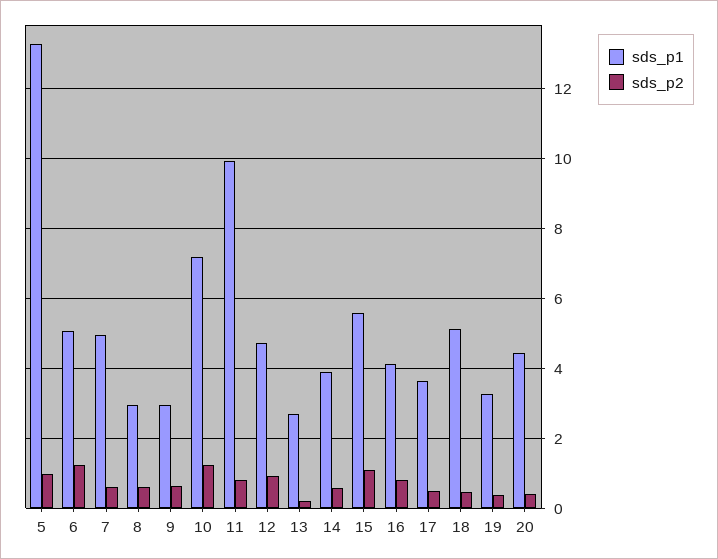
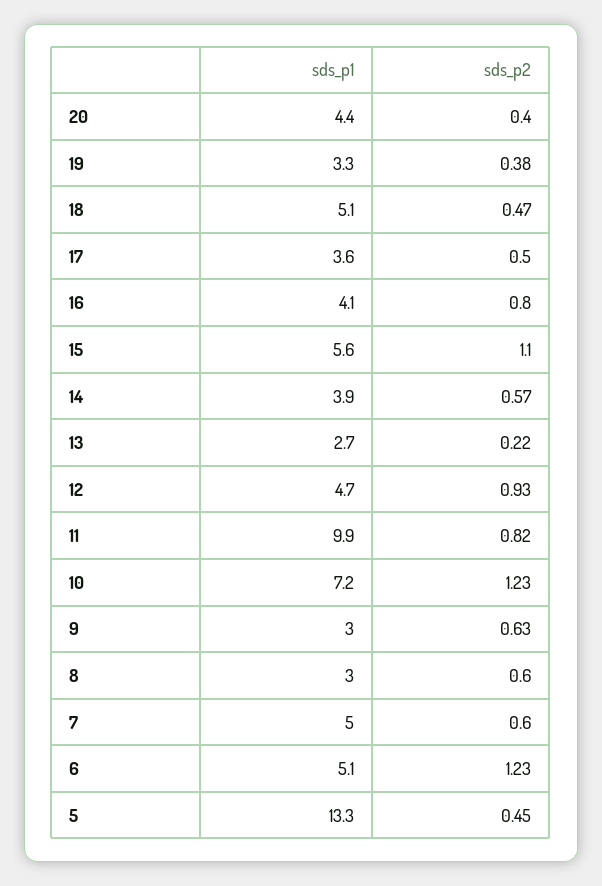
sds_p2, 5: 1 -> 0.45

